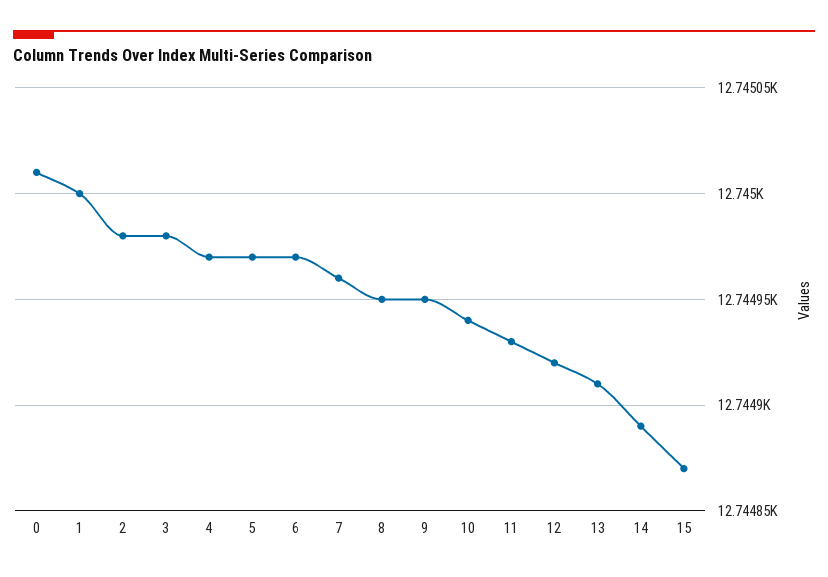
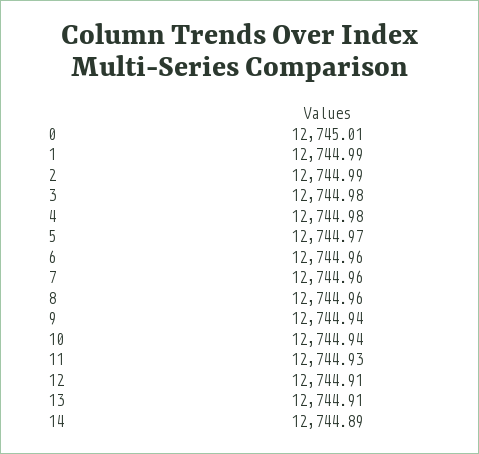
1: 12745 -> 12744.99
2: 12744.98 -> 12744.99
4: 12744.97 -> 12744.98
6: 12744.97 -> 12744.96
8: 12744.95 -> 12744.96
9: 12744.95 -> 12744.94
12: 12744.92 -> 12744.91
15: 12744.87 -> none

